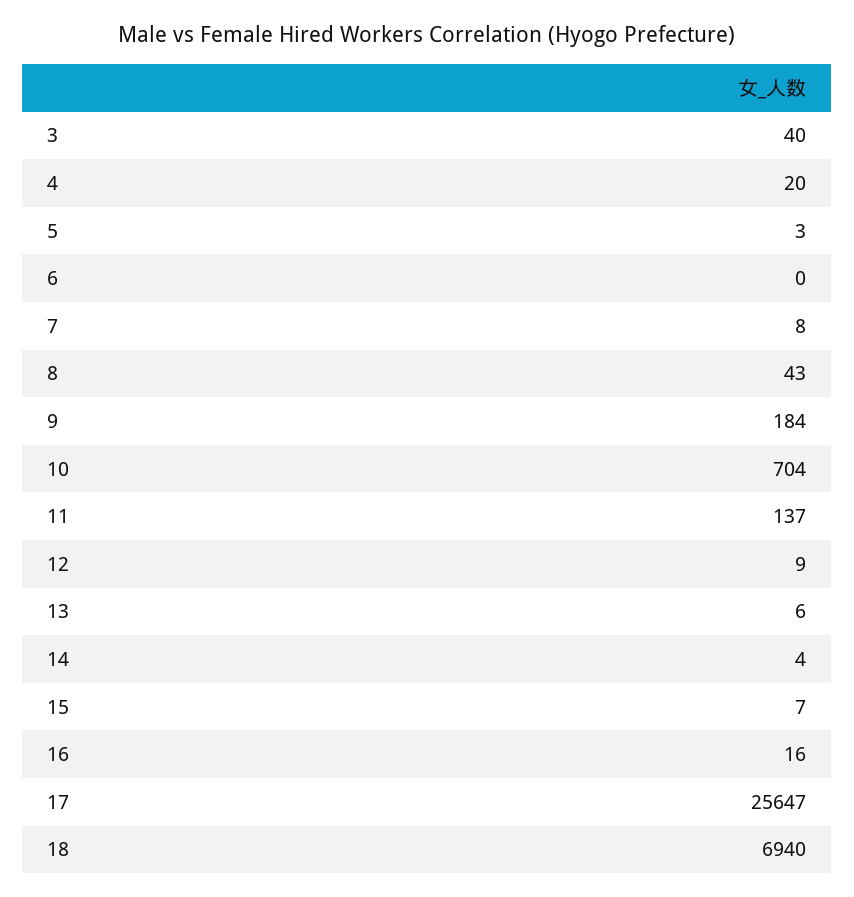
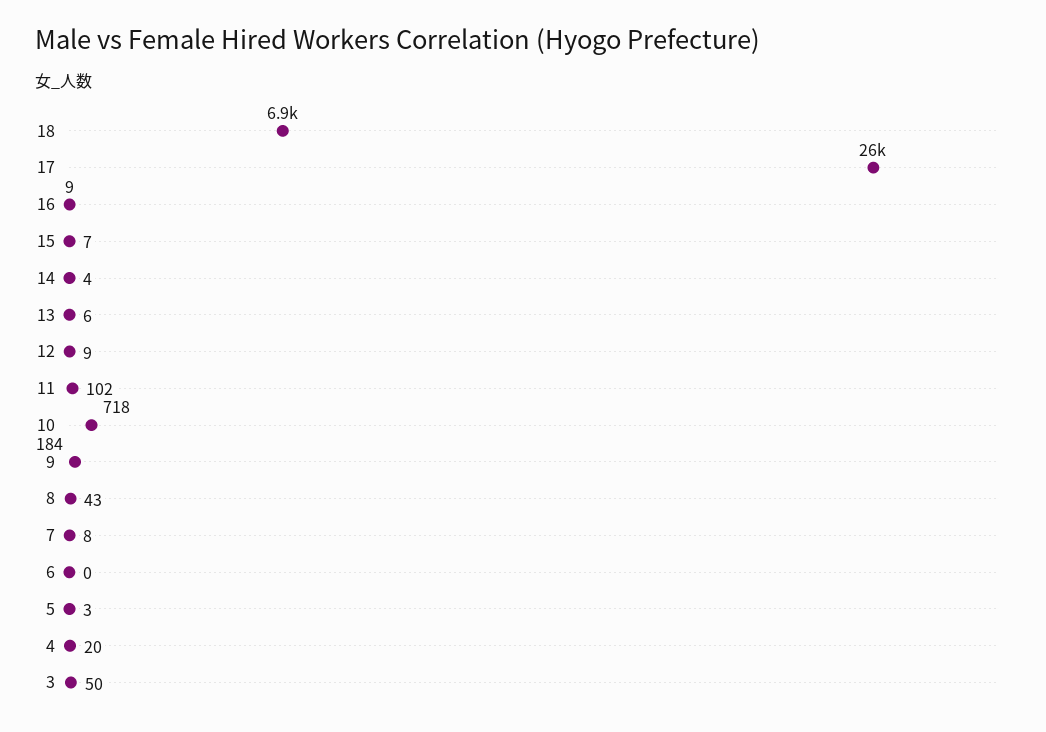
3: 40 -> 50
10: 704 -> 718
11: 137 -> 102
16: 16 -> 9

